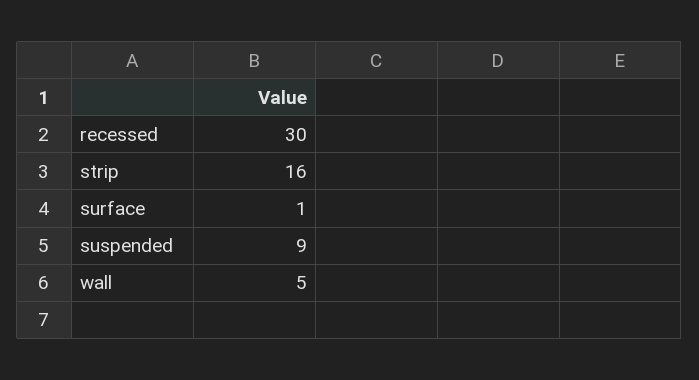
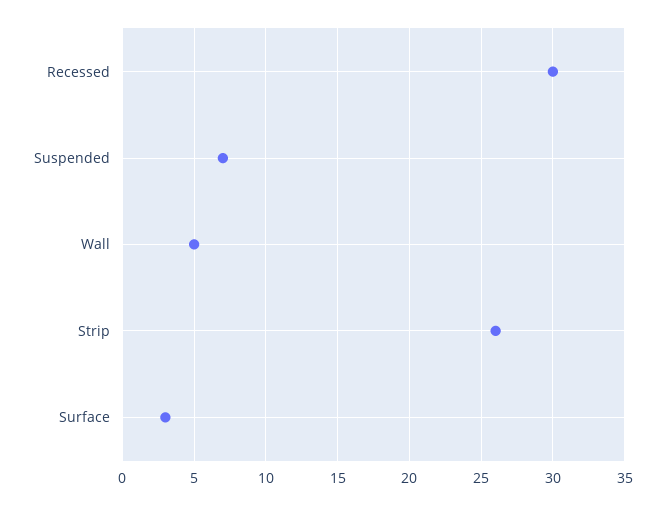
strip: 16 -> 26
surface: 1 -> 3
suspended: 9 -> 7

